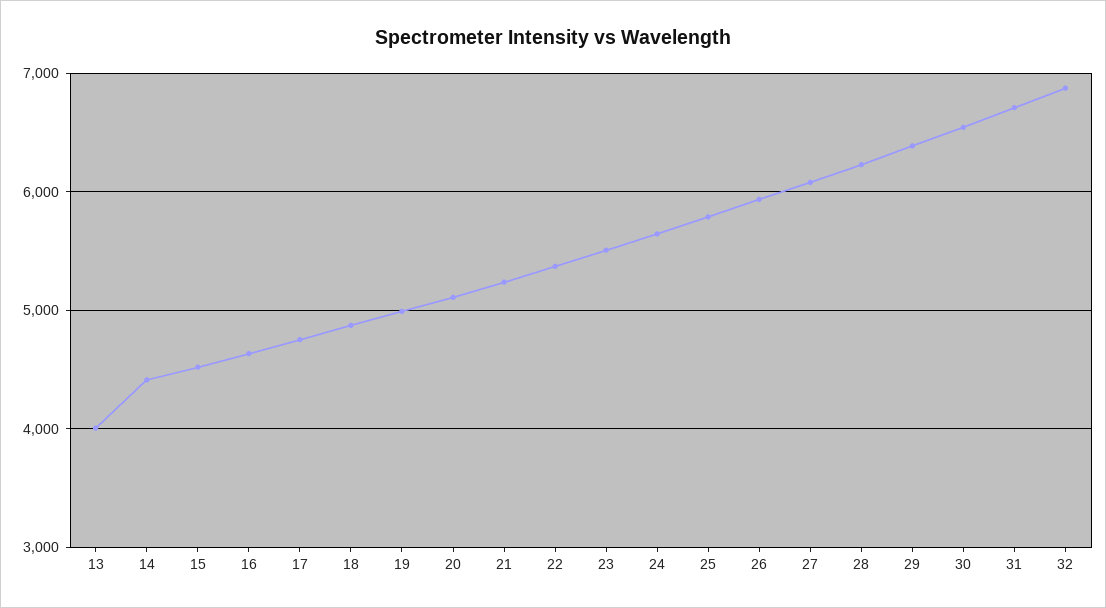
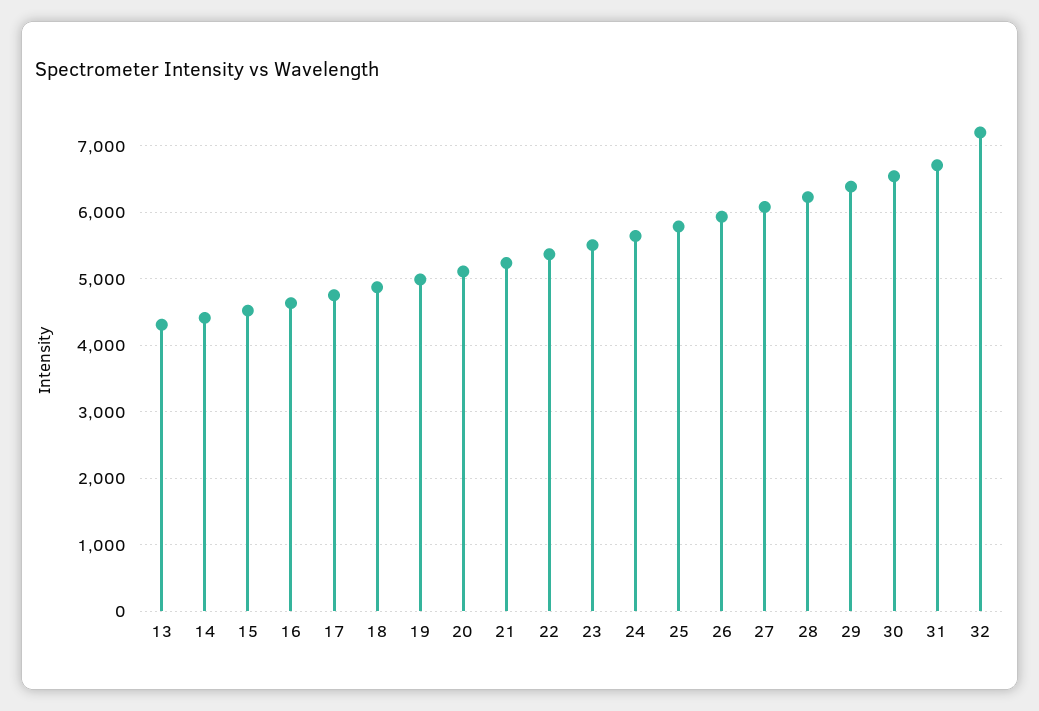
13: 4000 -> 4300
32: 6900 -> 7200

